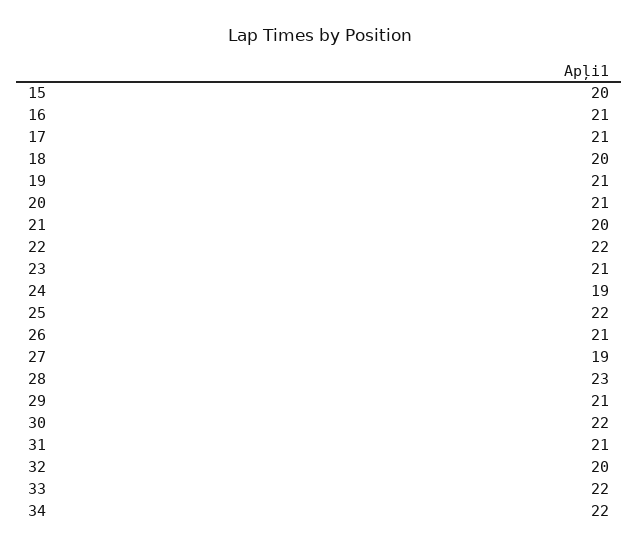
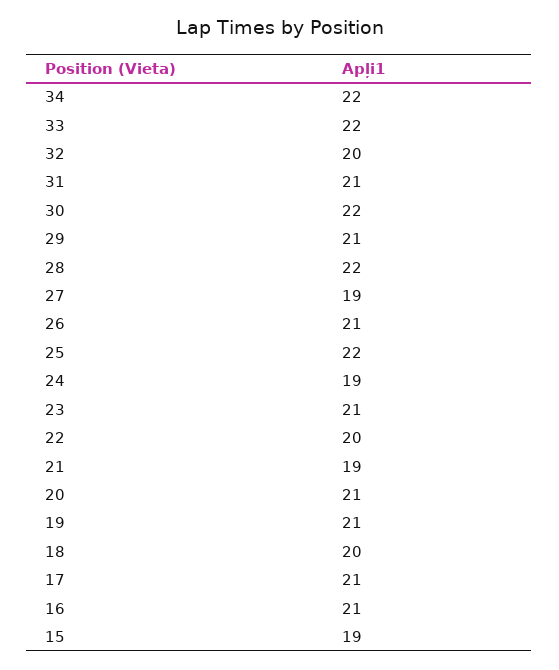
15: 20 -> 19
21: 20 -> 19
22: 22 -> 20
28: 23 -> 22

